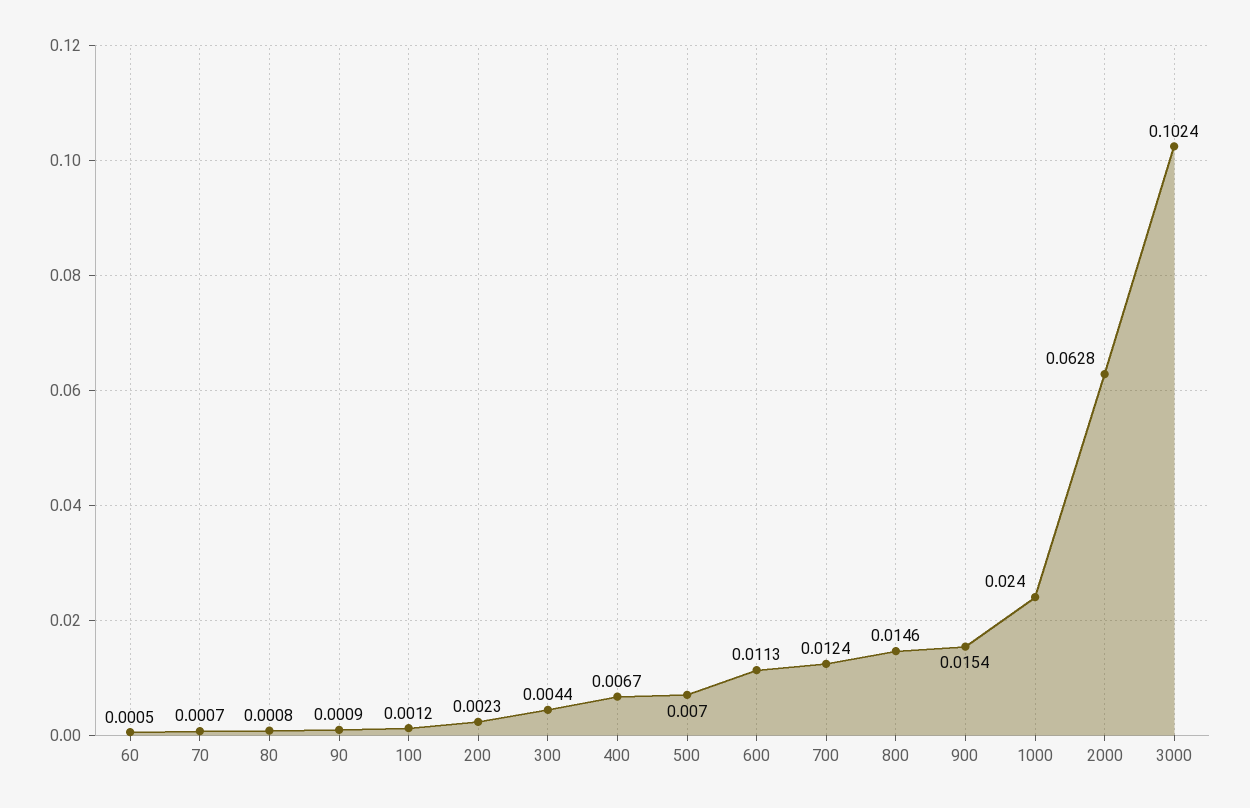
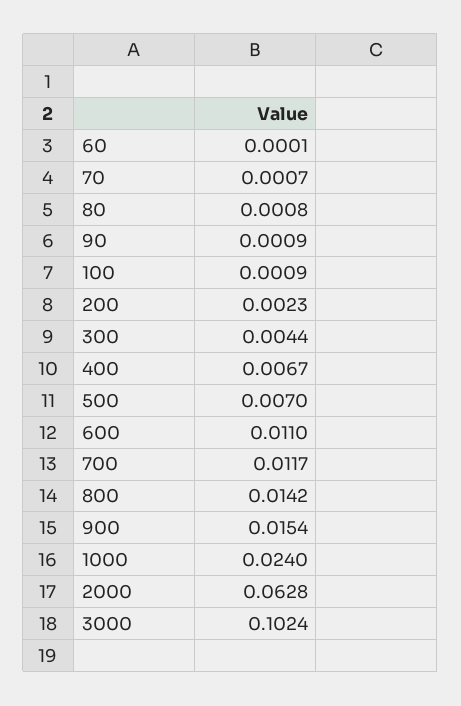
60: 0.0005 -> 0.0001
100: 0.0012 -> 0.0009
600: 0.0113 -> 0.011
700: 0.0124 -> 0.0117
800: 0.0146 -> 0.0142

